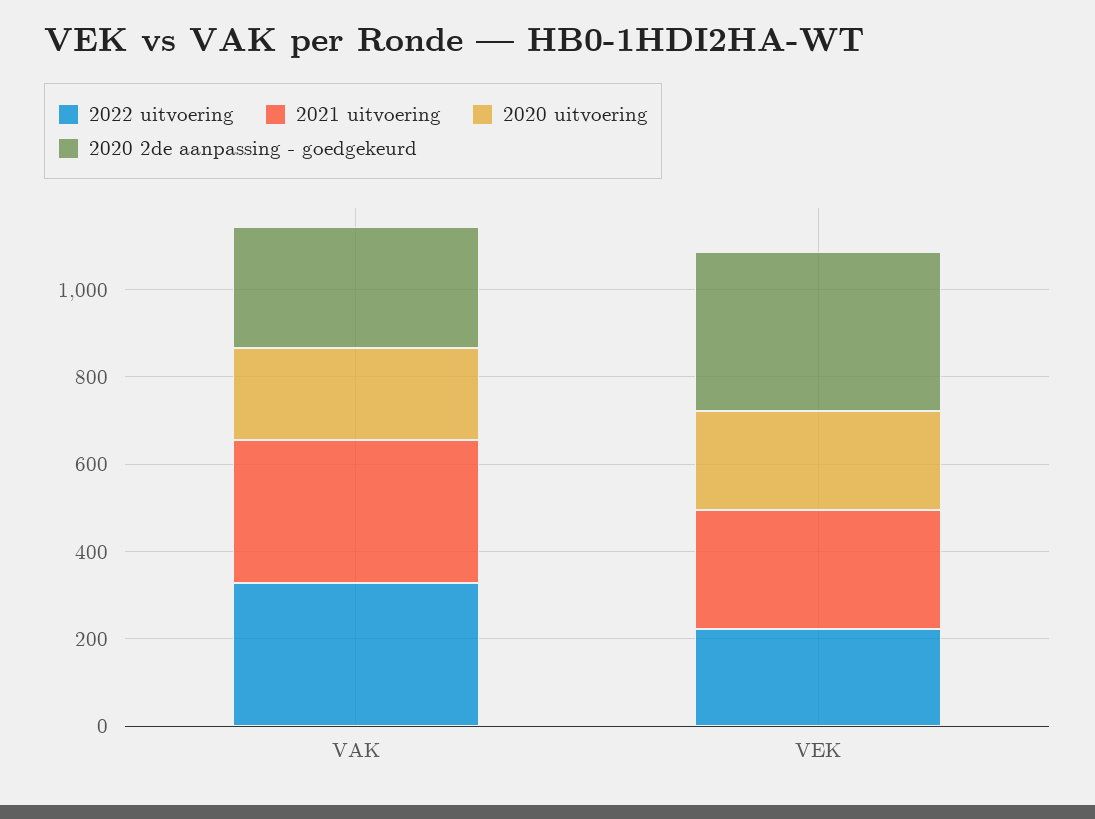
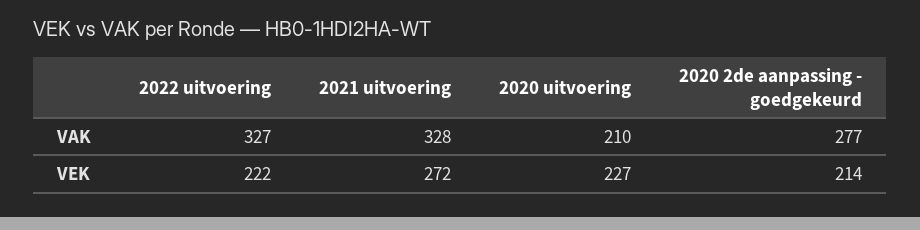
2020 2de aanpassing - goedgekeurd, VEK: 350 -> 214

